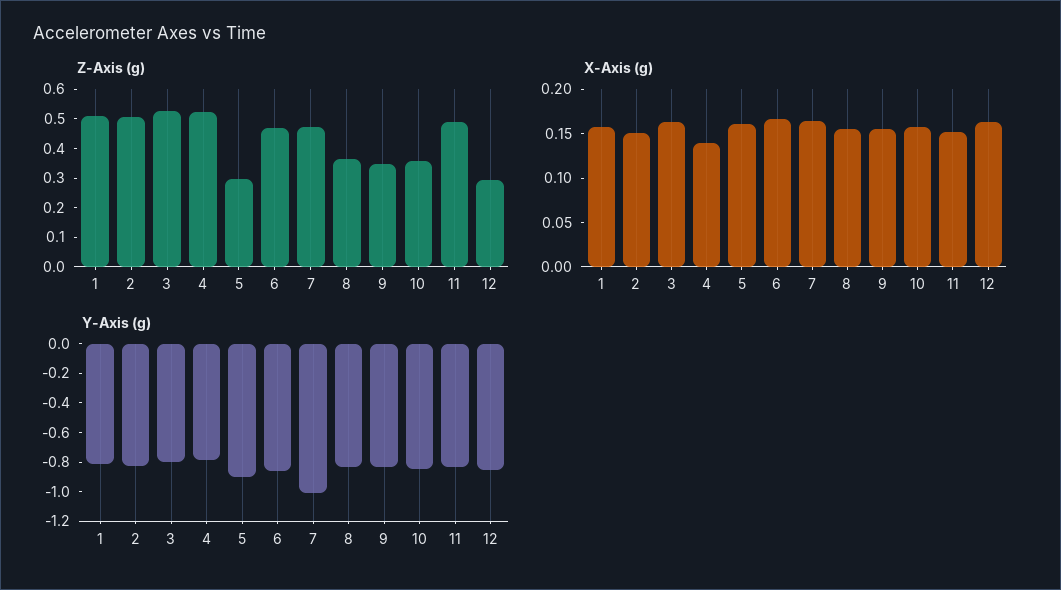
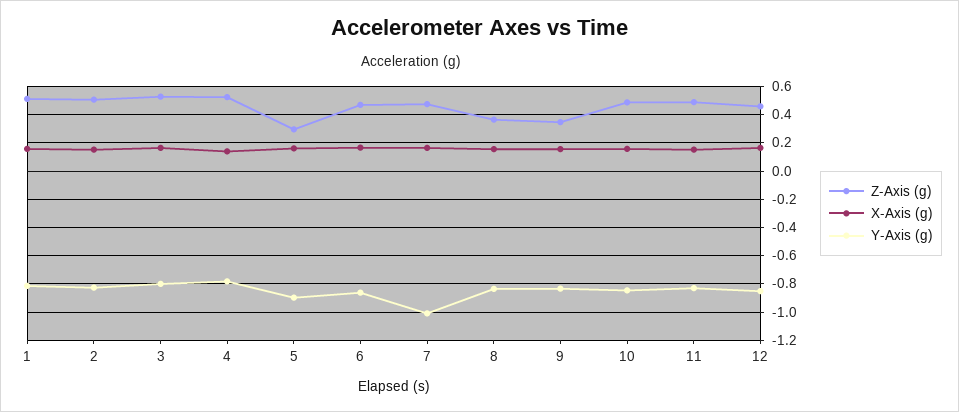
Z-Axis (g), 10: 0.35 -> 0.5
Z-Axis (g), 12: 0.3 -> 0.45

